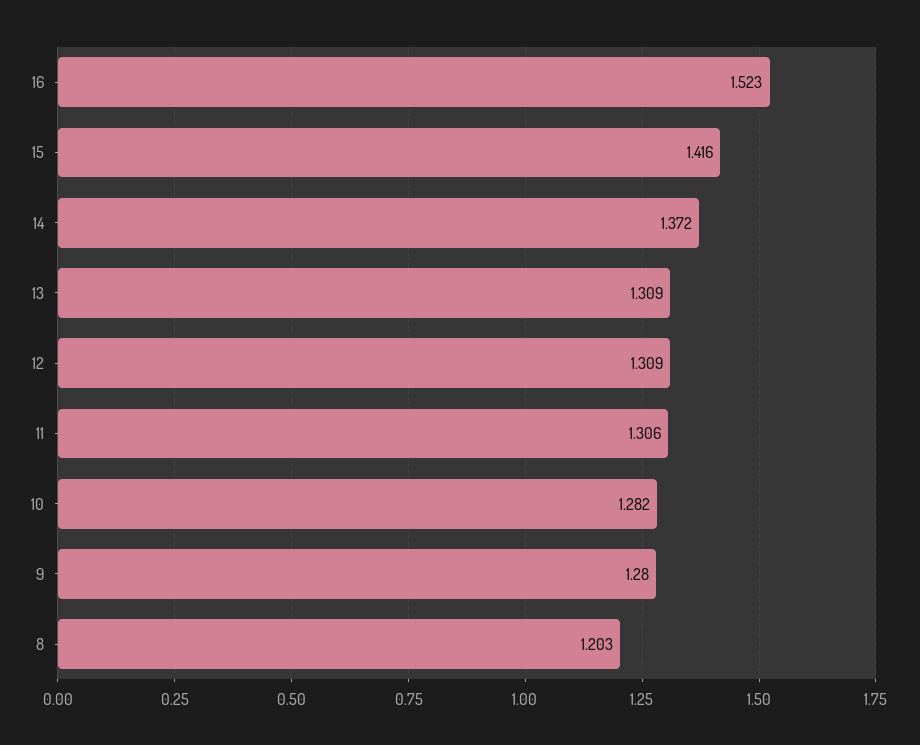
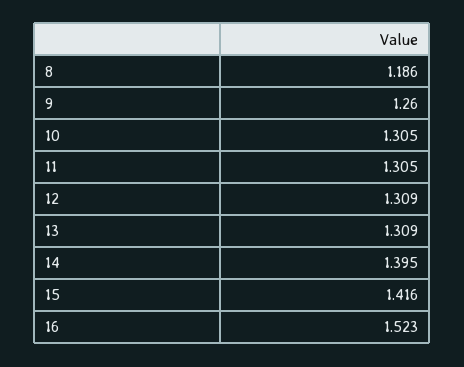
14: 1.372 -> 1.395
11: 1.306 -> 1.305
10: 1.282 -> 1.305
9: 1.28 -> 1.26
8: 1.203 -> 1.186

